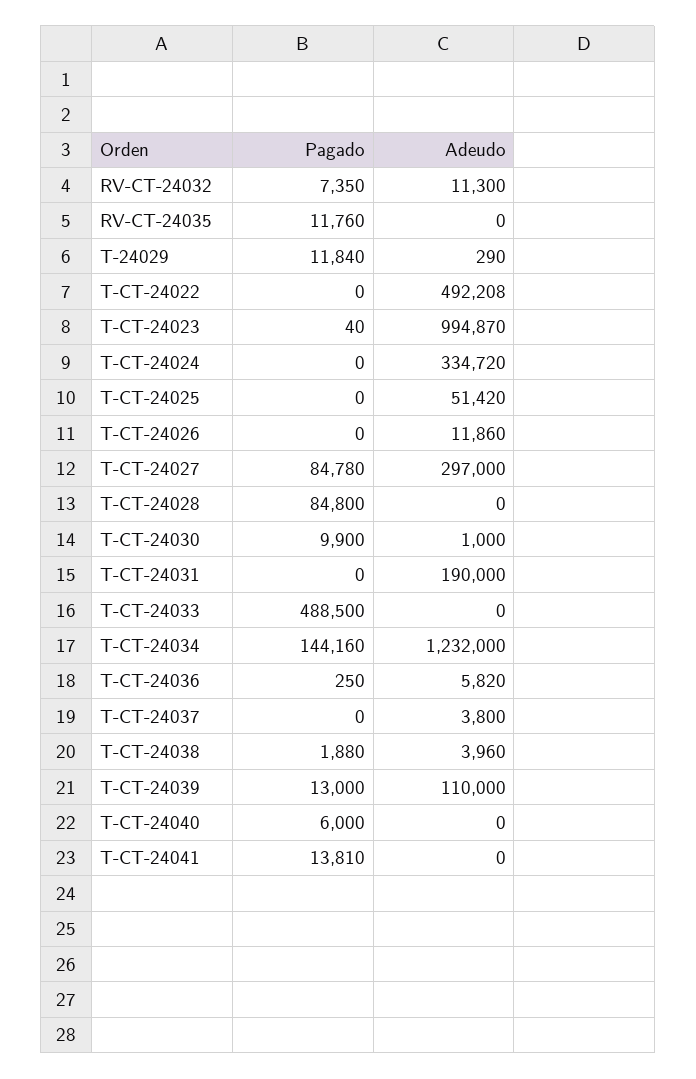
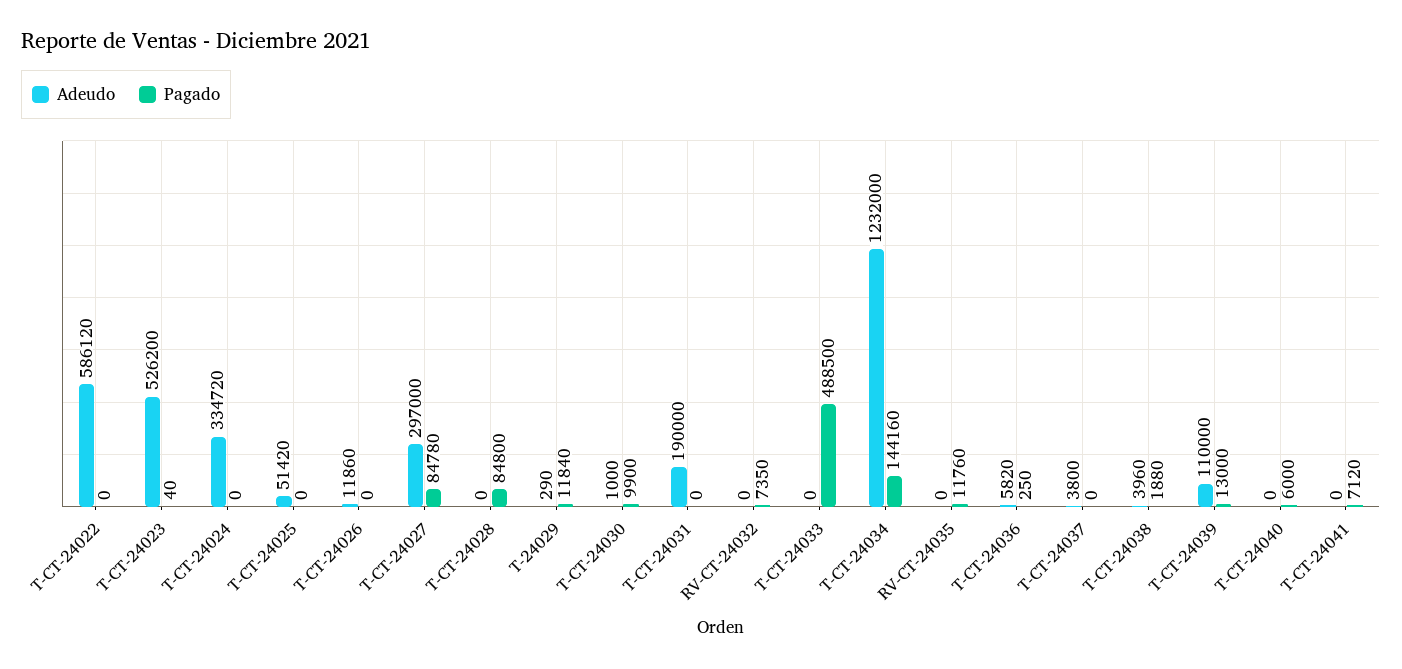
Adeudo, RV-CT-24032: 11300 -> 0
Adeudo, T-CT-24022: 492208 -> 586120
Adeudo, T-CT-24023: 994870 -> 526200
Pagado, T-CT-24041: 13810 -> 7120

